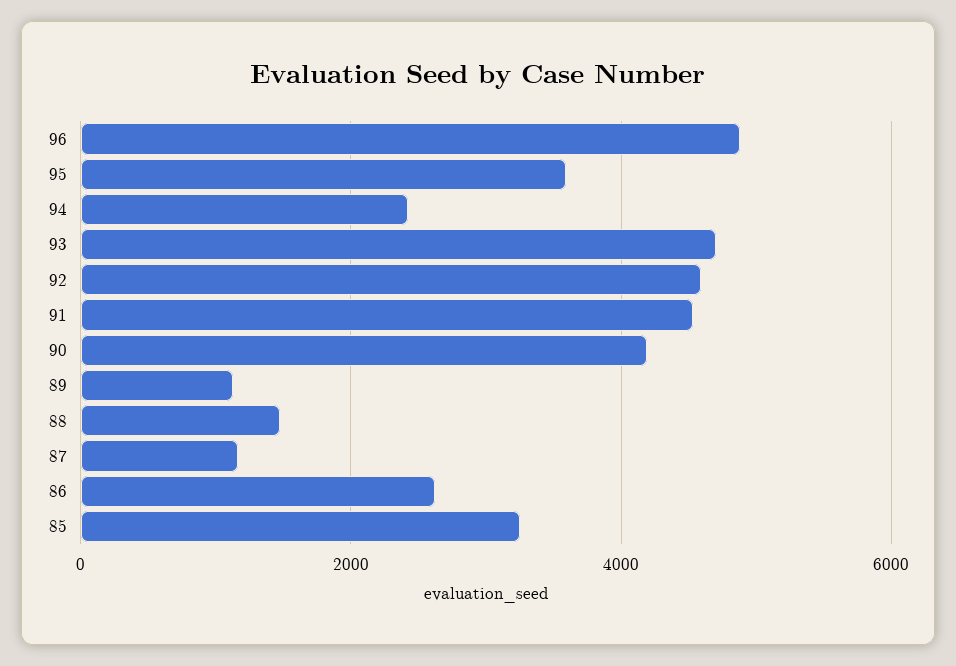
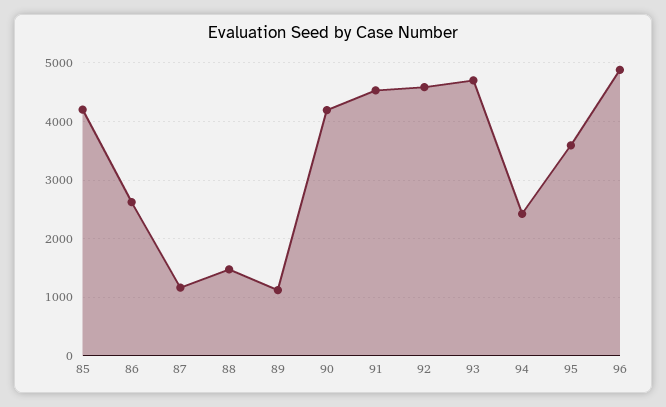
85: 3200 -> 4200

